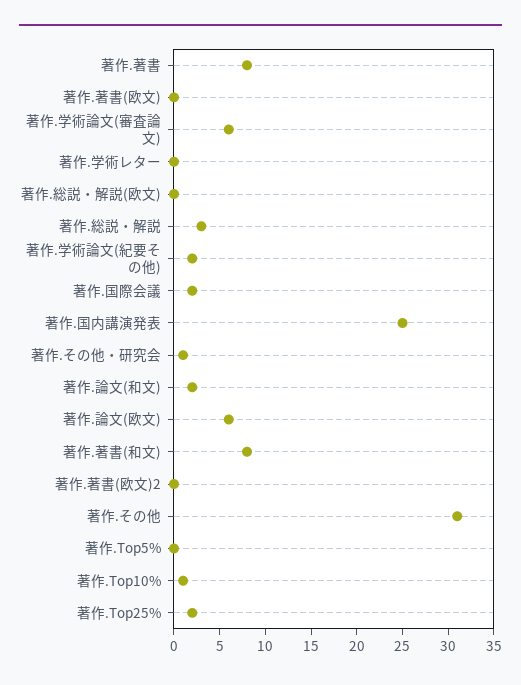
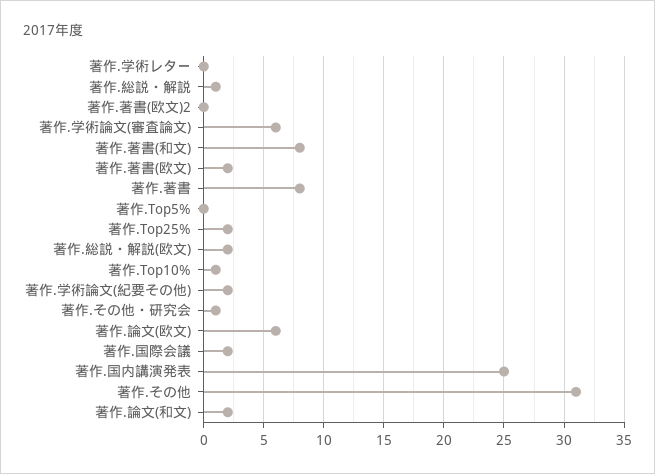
著作.著書(欧文): 0 -> 2
著作.総説・解説(欧文): 0 -> 2
著作.総説・解説: 3 -> 1

